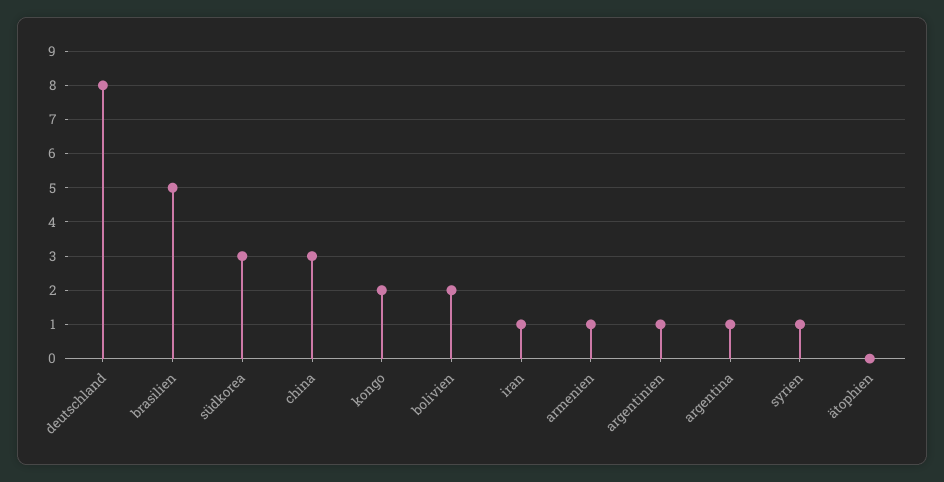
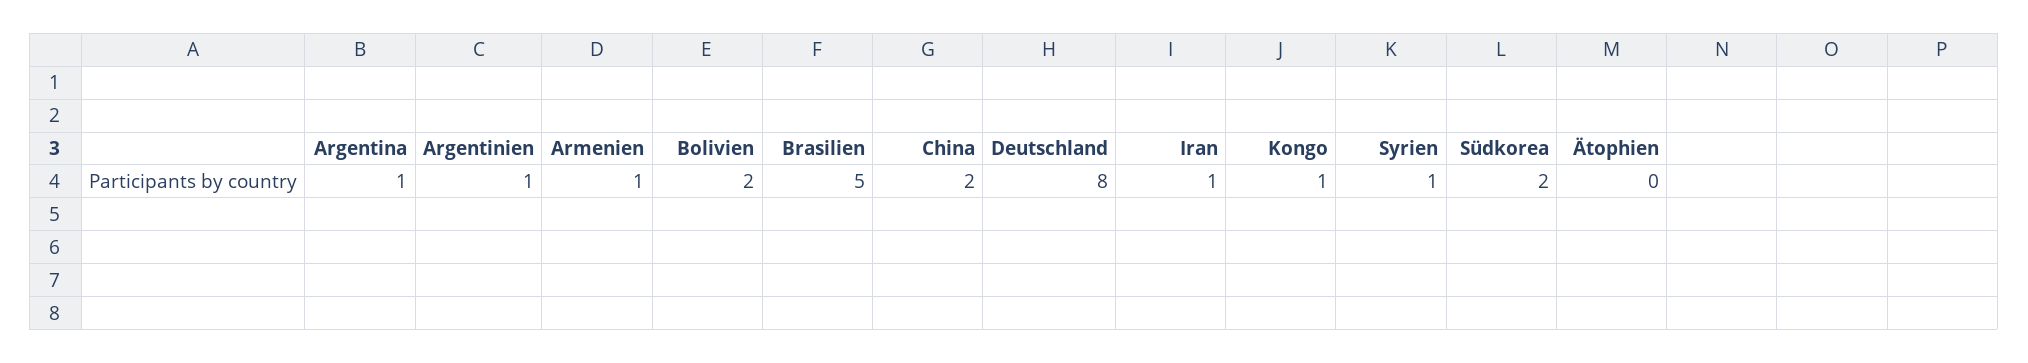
südkorea: 3 -> 2
china: 3 -> 2
kongo: 2 -> 1

